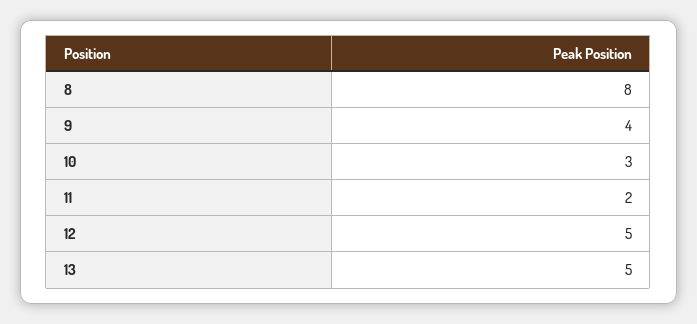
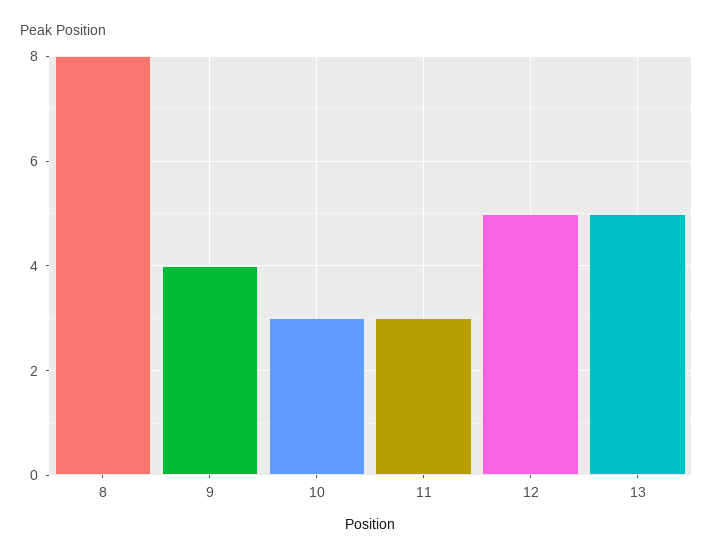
11: 2 -> 3

